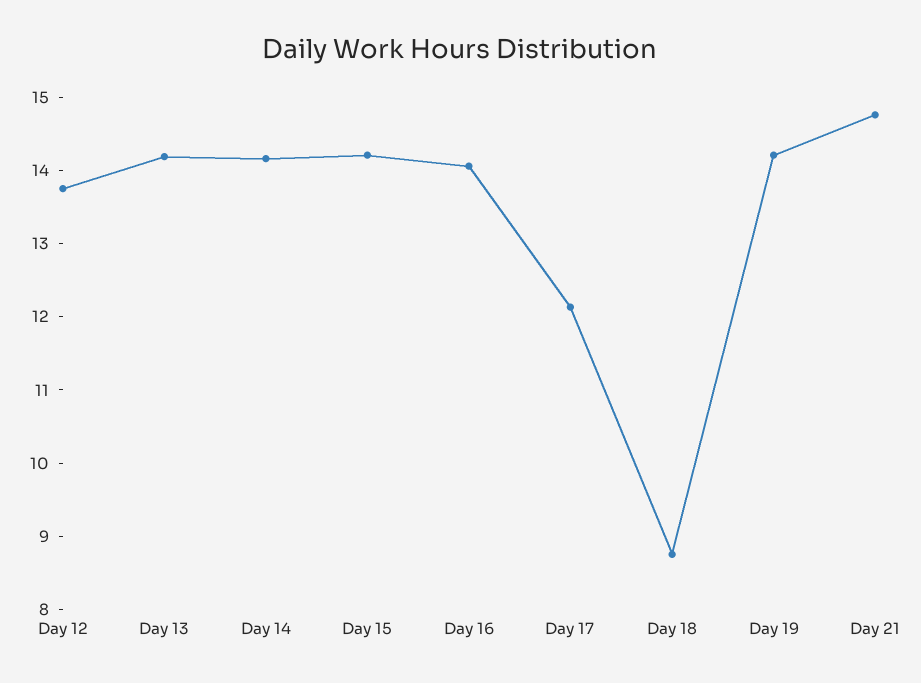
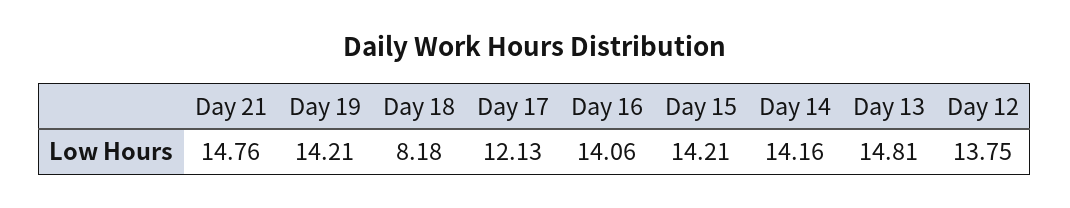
Day 13: 14.2 -> 14.81
Day 18: 8.8 -> 8.18

